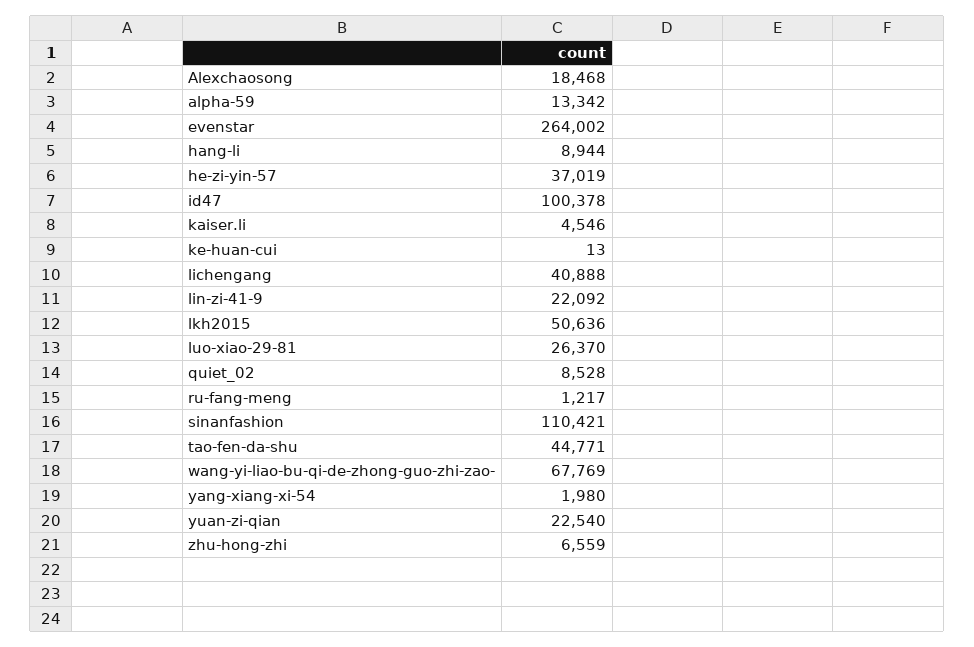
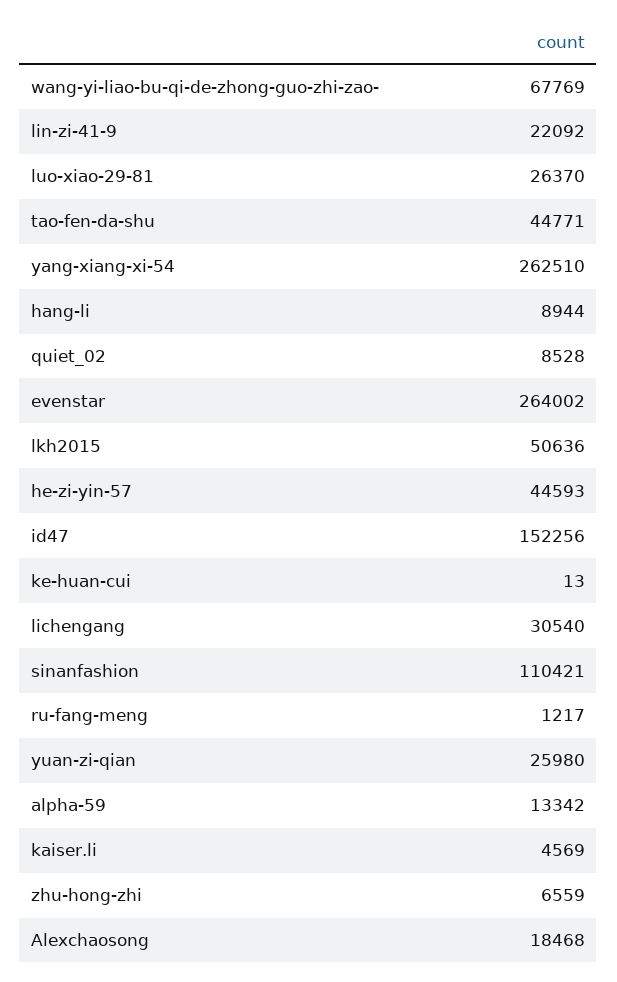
he-zi-yin-57: 37019 -> 44593
id47: 100378 -> 152256
kaiser.li: 4546 -> 4569
lichengang: 40888 -> 30540
yang-xiang-xi-54: 1980 -> 262510
yuan-zi-qian: 22540 -> 25980

